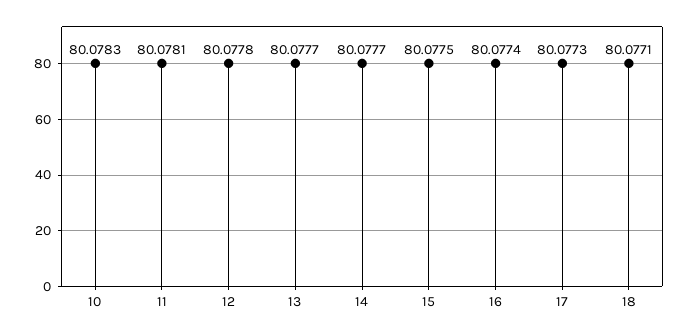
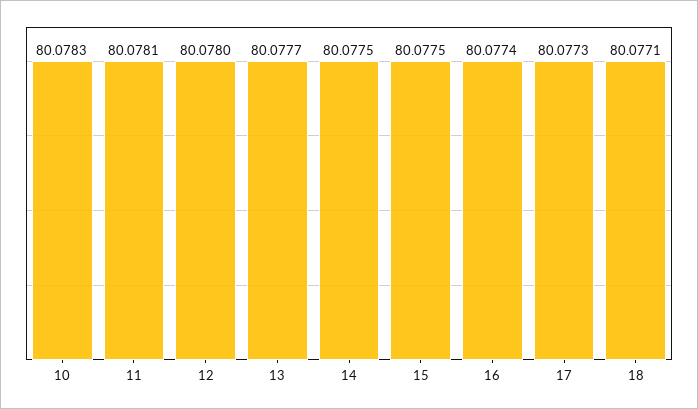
12: 80.0778 -> 80.078
14: 80.0777 -> 80.0775

